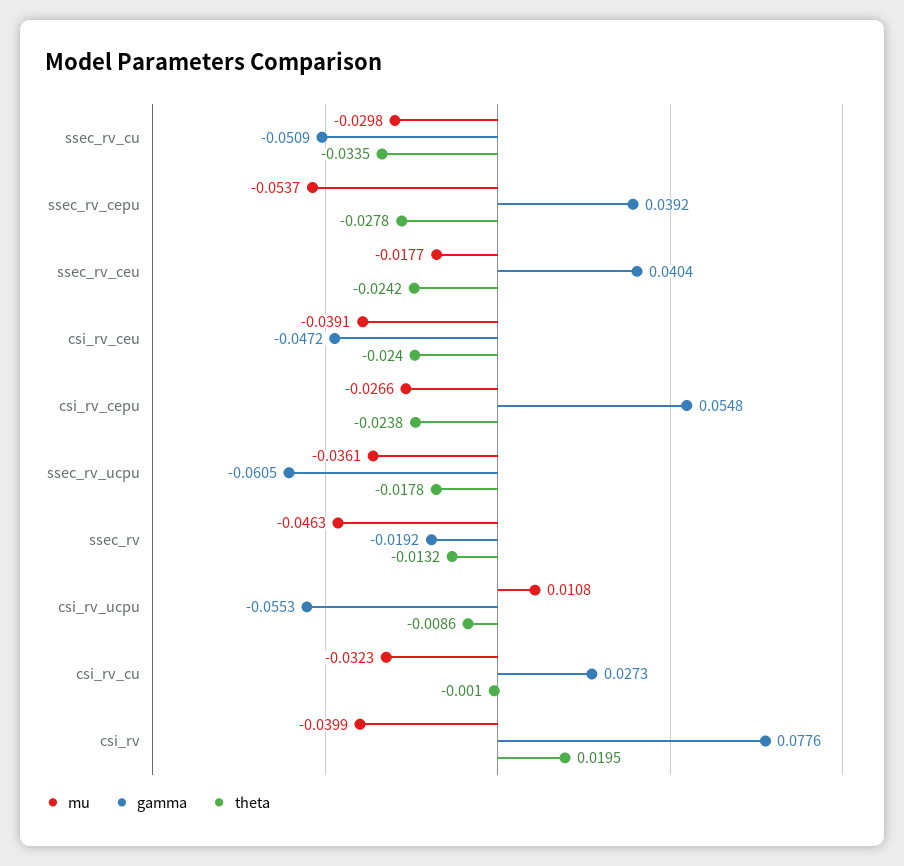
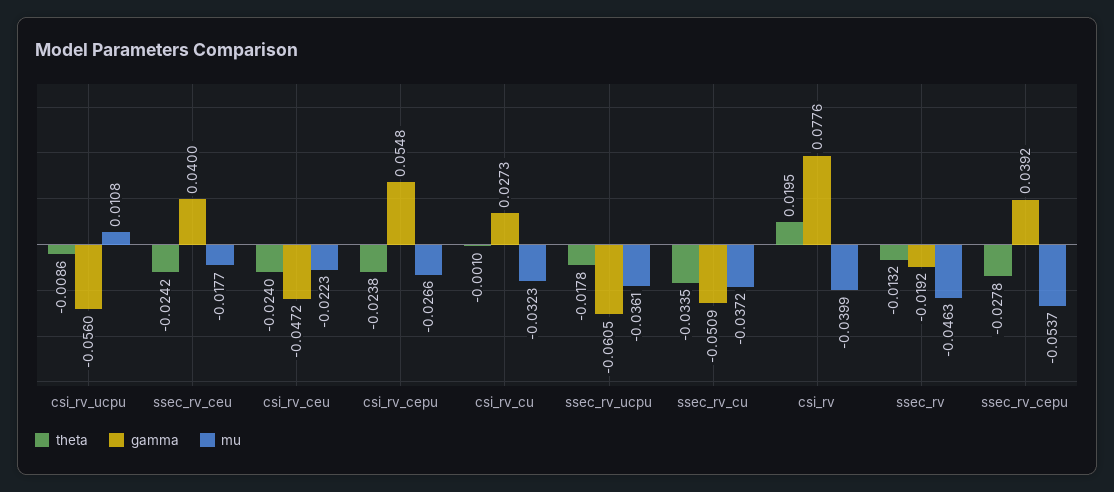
mu, ssec_rv_cu: -0.0298 -> -0.0372
gamma, ssec_rv_ceu: 0.0404 -> 0.04
mu, csi_rv_ceu: -0.0391 -> -0.0223
gamma, csi_rv_ucpu: -0.0553 -> -0.056

